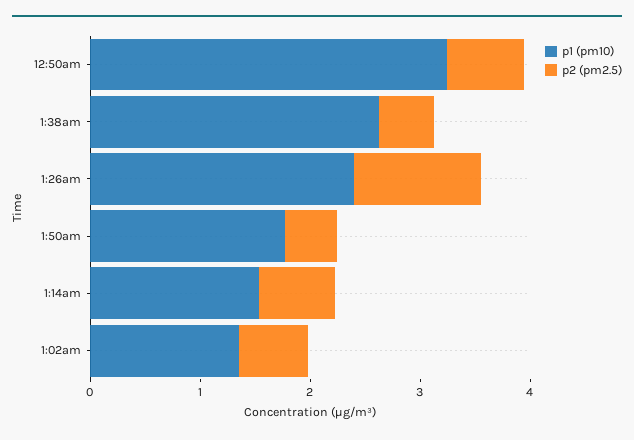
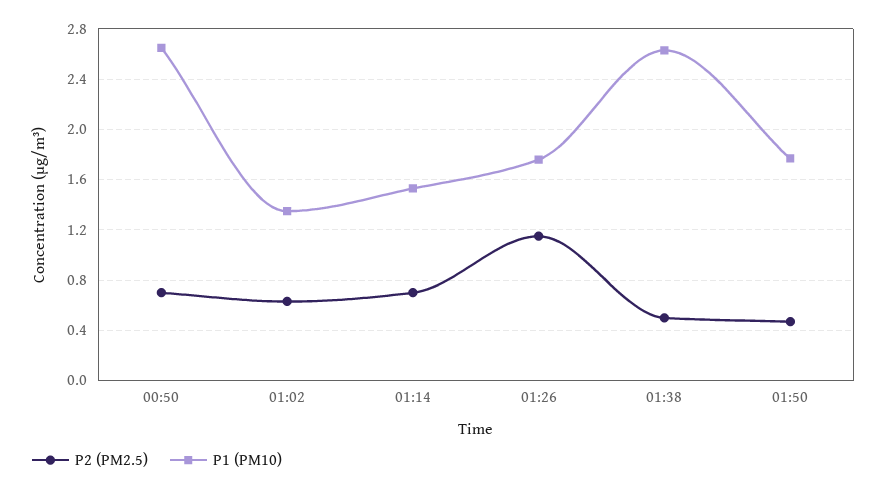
p1 (pm10), 12:50am: 3.2 -> 2.65
p1 (pm10), 1:26am: 2.4 -> 1.75

